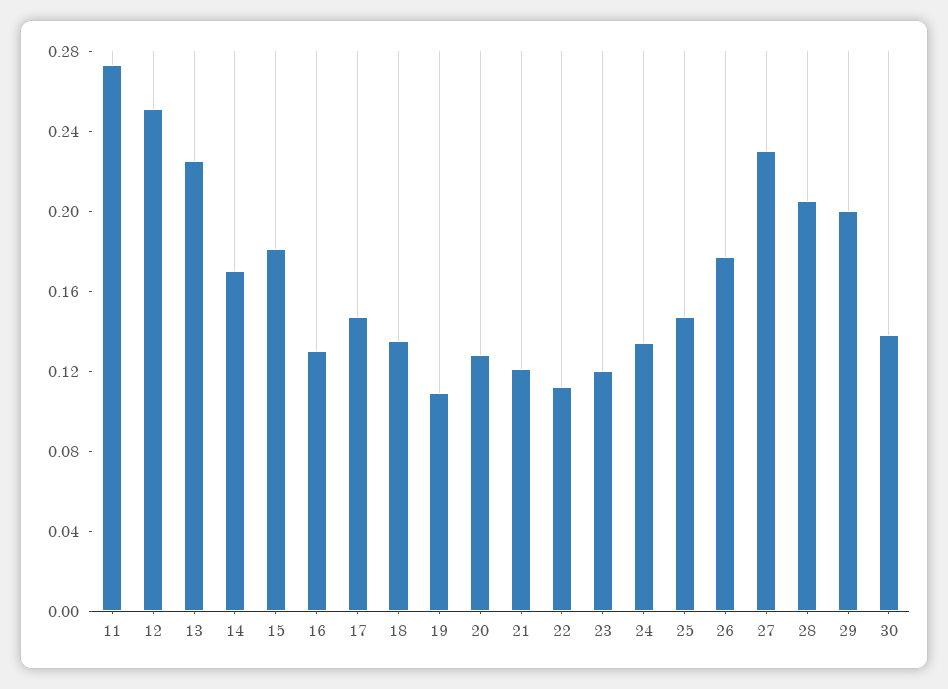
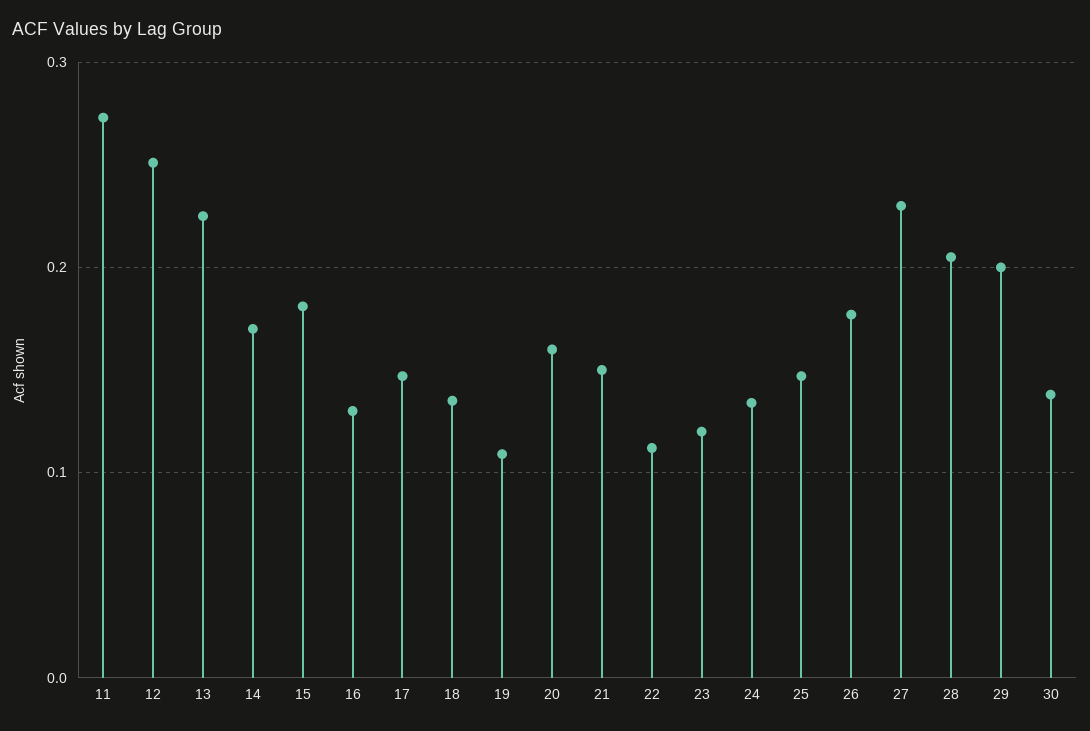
20: 0.13 -> 0.16
21: 0.12 -> 0.15

